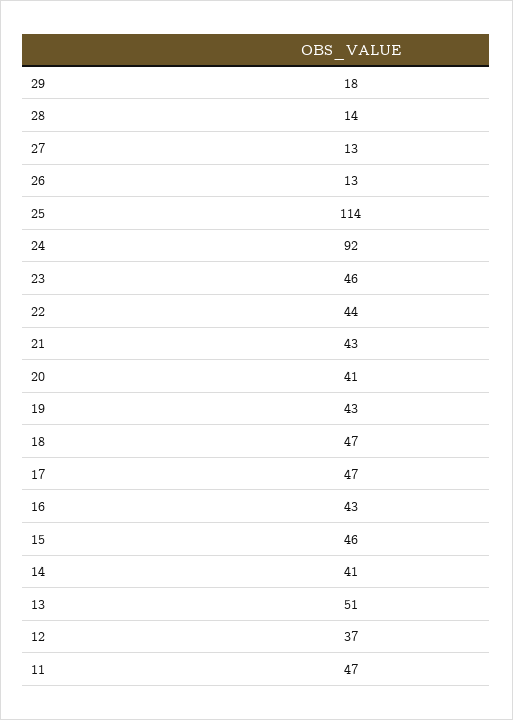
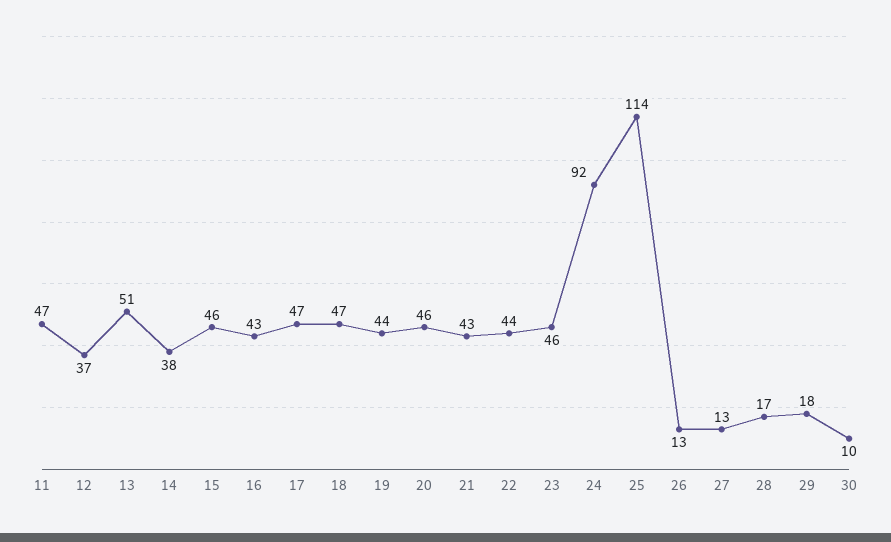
28: 14 -> 17
20: 41 -> 46
19: 43 -> 44
14: 41 -> 38
30: none -> 10

